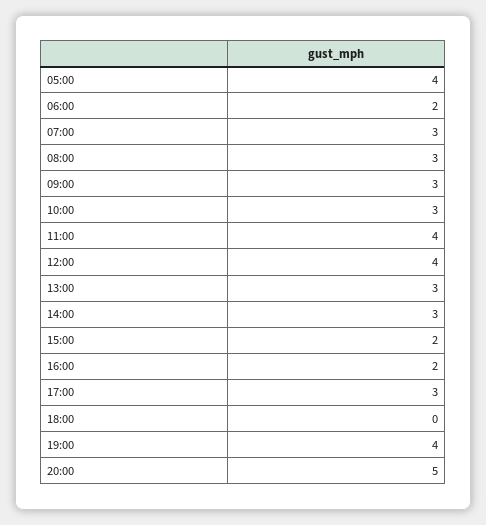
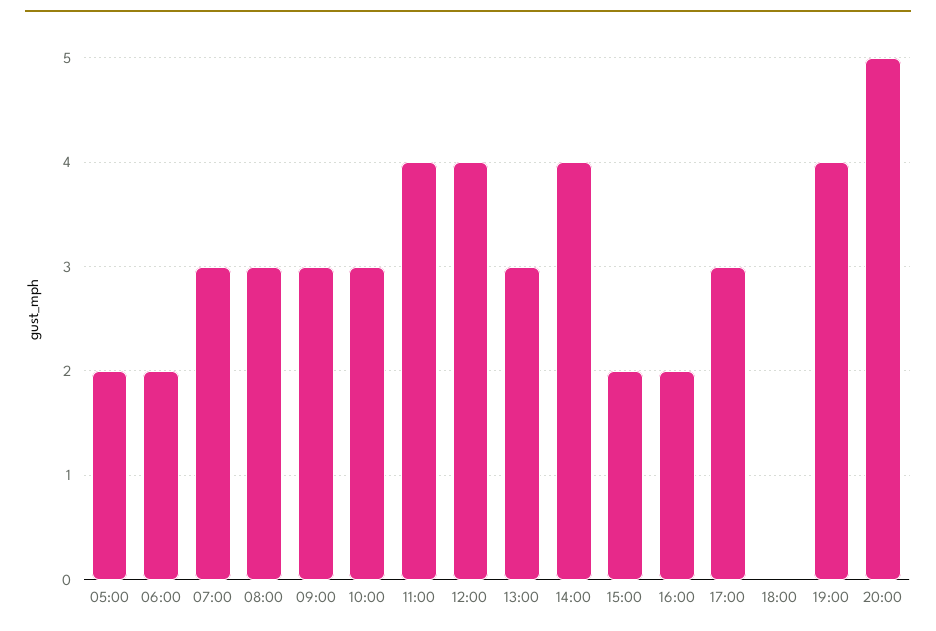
05:00: 4 -> 2
14:00: 3 -> 4

